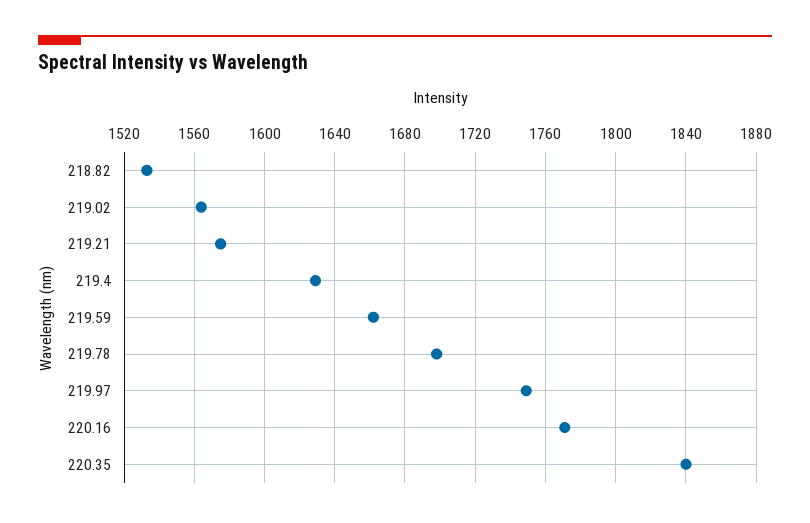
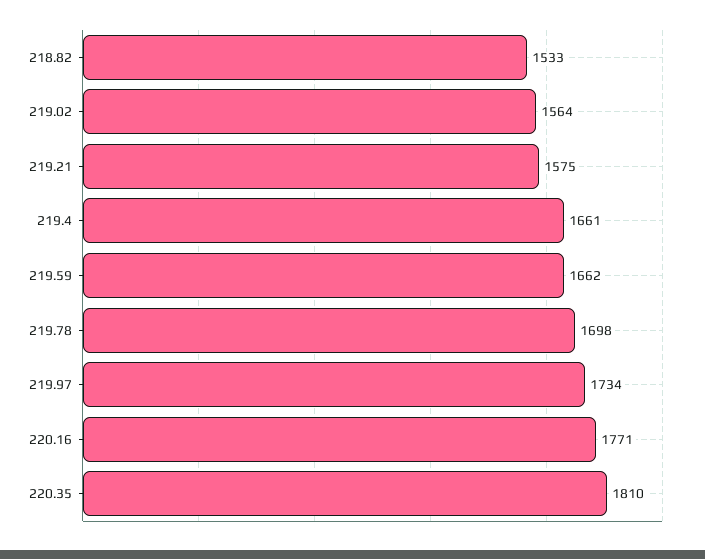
219.4: 1630 -> 1661
219.97: 1750 -> 1734
220.35: 1840 -> 1810

